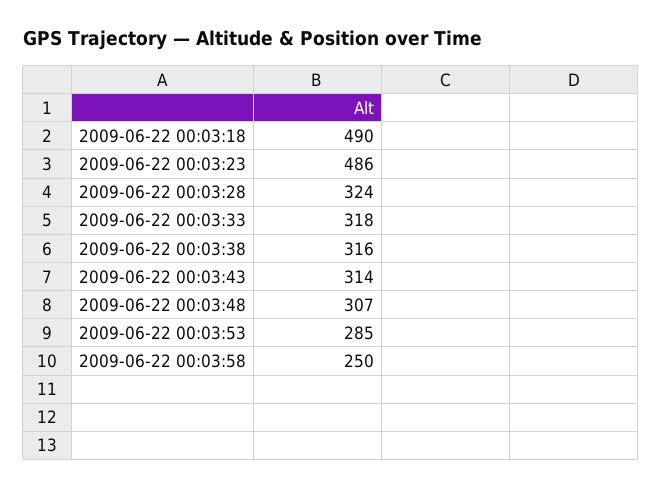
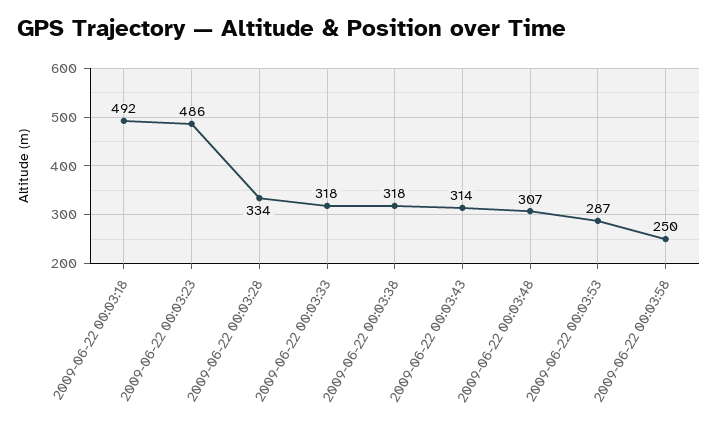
2009-06-22 00:03:18: 490 -> 492
2009-06-22 00:03:28: 324 -> 334
2009-06-22 00:03:38: 316 -> 318
2009-06-22 00:03:53: 285 -> 287

